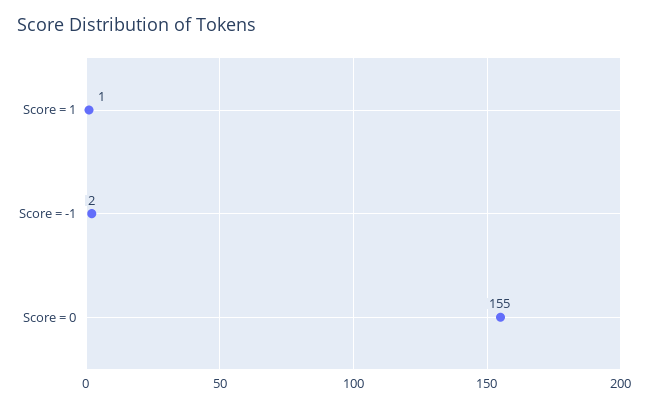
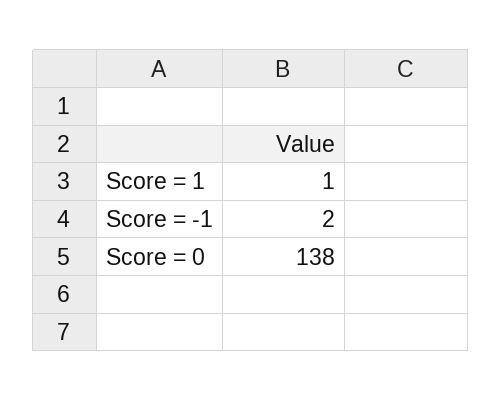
Score = 0: 155 -> 138

